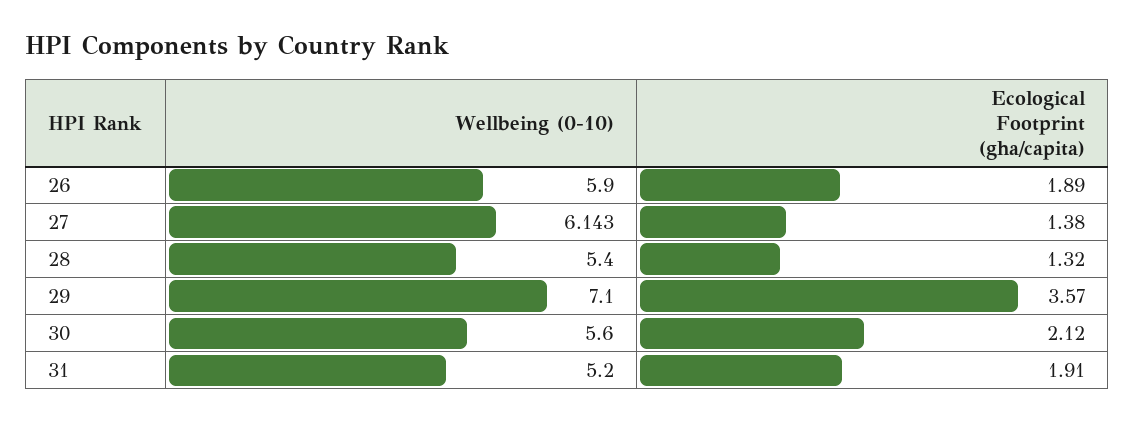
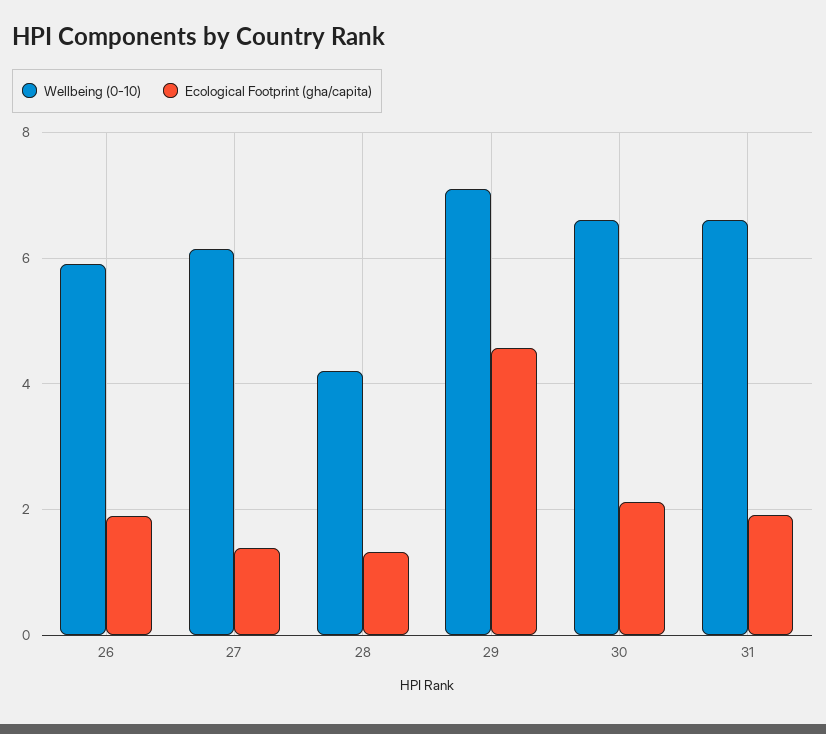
Wellbeing (0-10), 28: 5.4 -> 4.2
Ecological Footprint (gha/capita), 29: 3.57 -> 4.6
Wellbeing (0-10), 30: 5.6 -> 6.6
Wellbeing (0-10), 31: 5.2 -> 6.6

